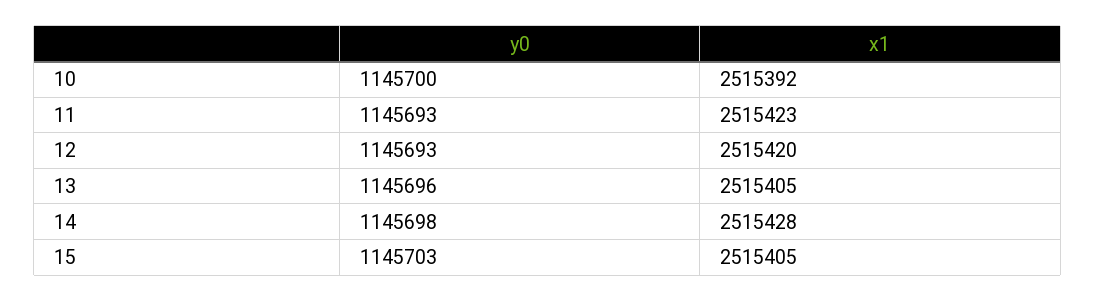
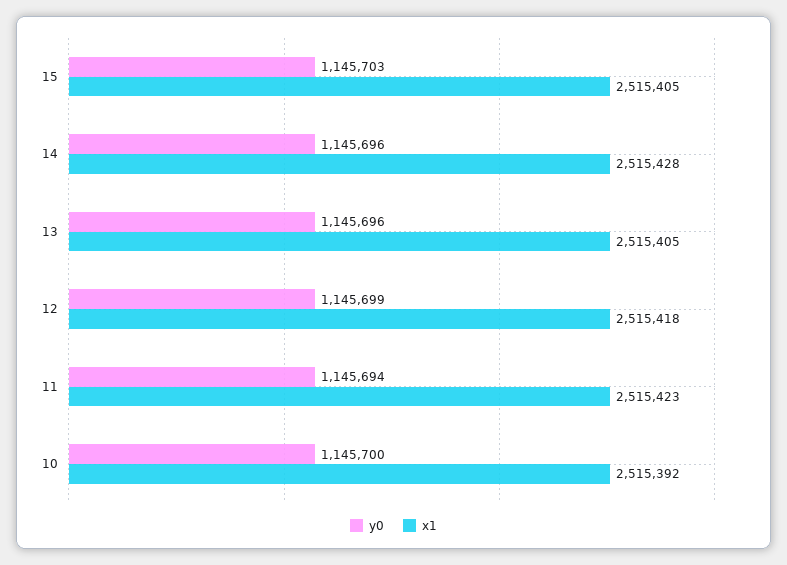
y0, 11: 1145693 -> 1145694
y0, 12: 1145693 -> 1145699
x1, 12: 2515420 -> 2515418
y0, 14: 1145698 -> 1145696

